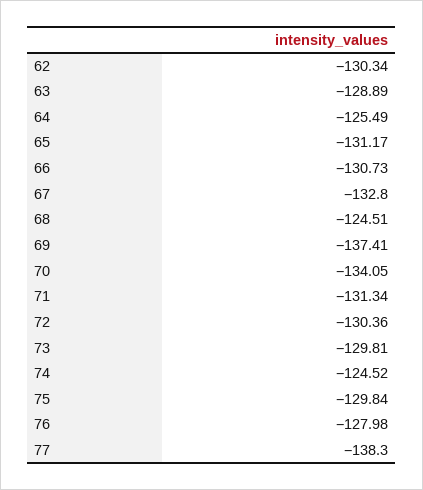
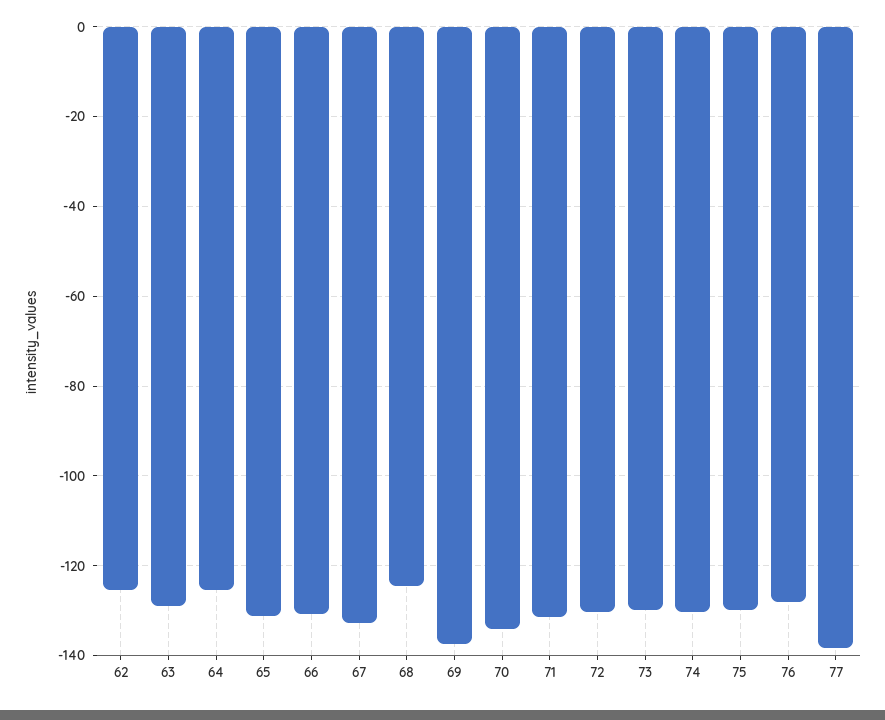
62: -130.34 -> -126
74: -124.52 -> -130

